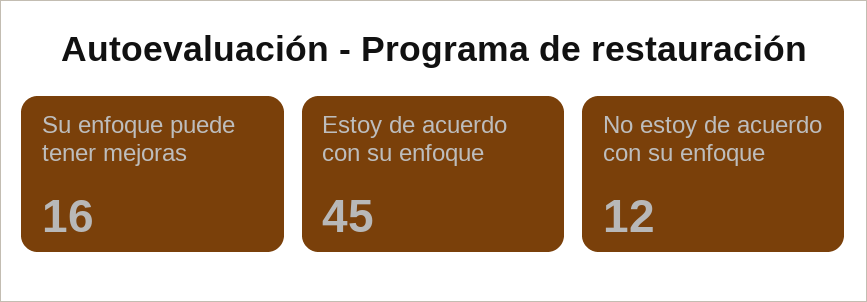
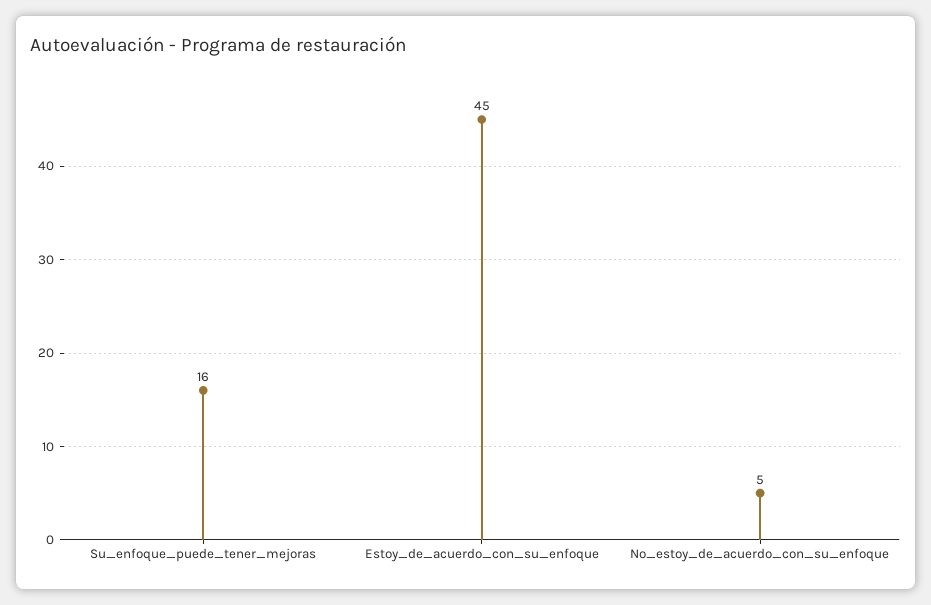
No estoy de acuerdo con su enfoque: 12 -> 5

